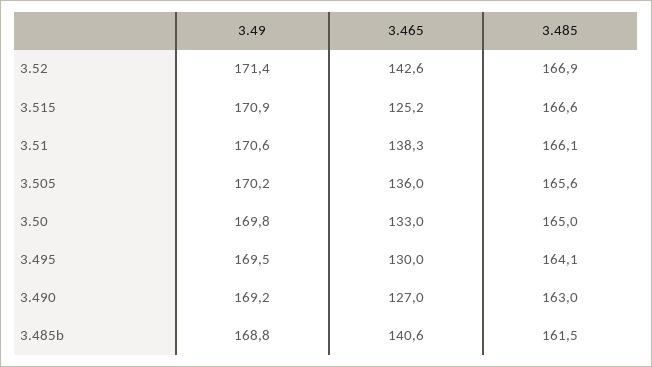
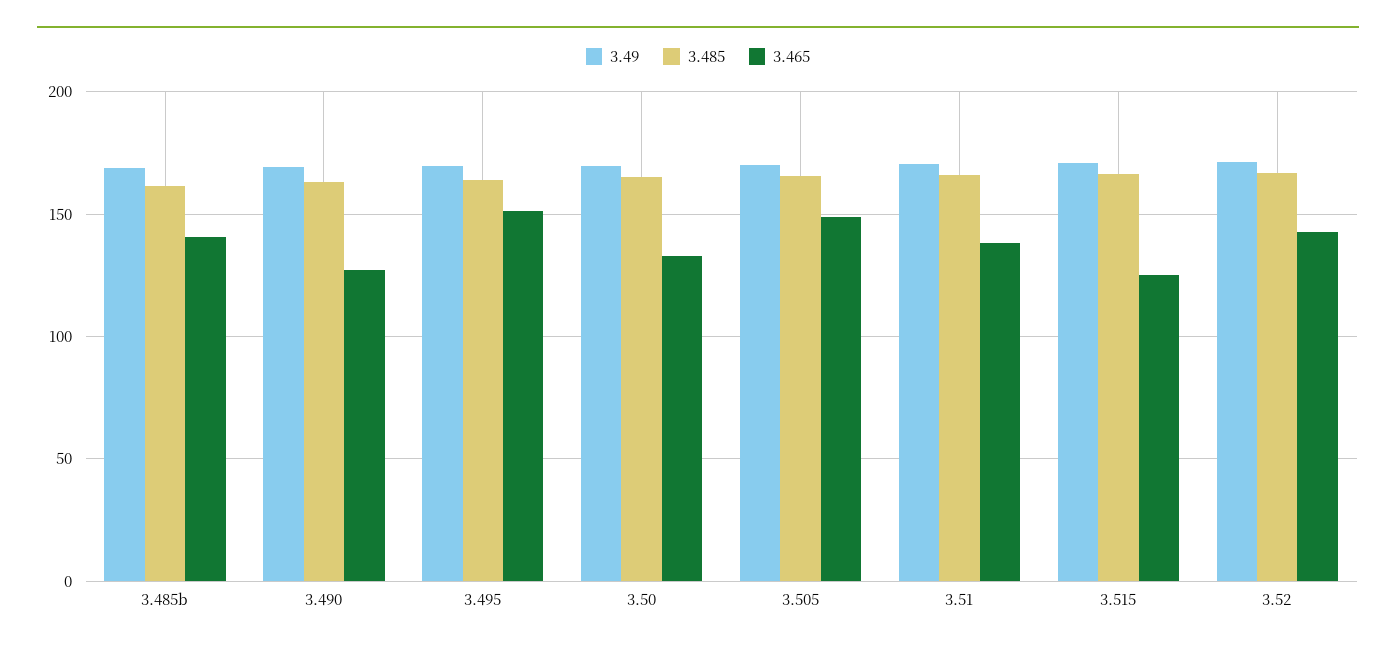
3.465, 3.505: 136 -> 150
3.465, 3.495: 130 -> 150

